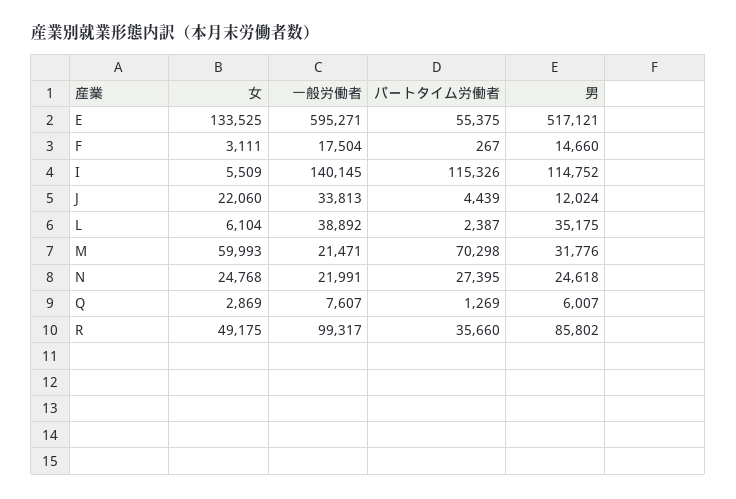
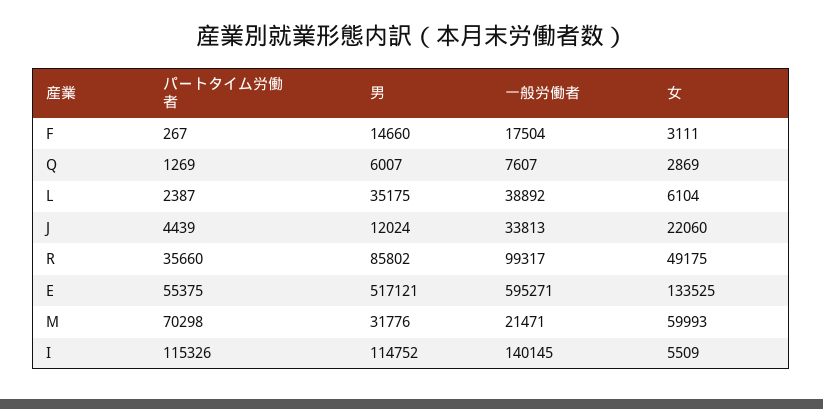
女, N: 24768 -> none
一般労働者, N: 21991 -> none
パートタイム労働者, N: 27395 -> none
男, N: 24618 -> none

